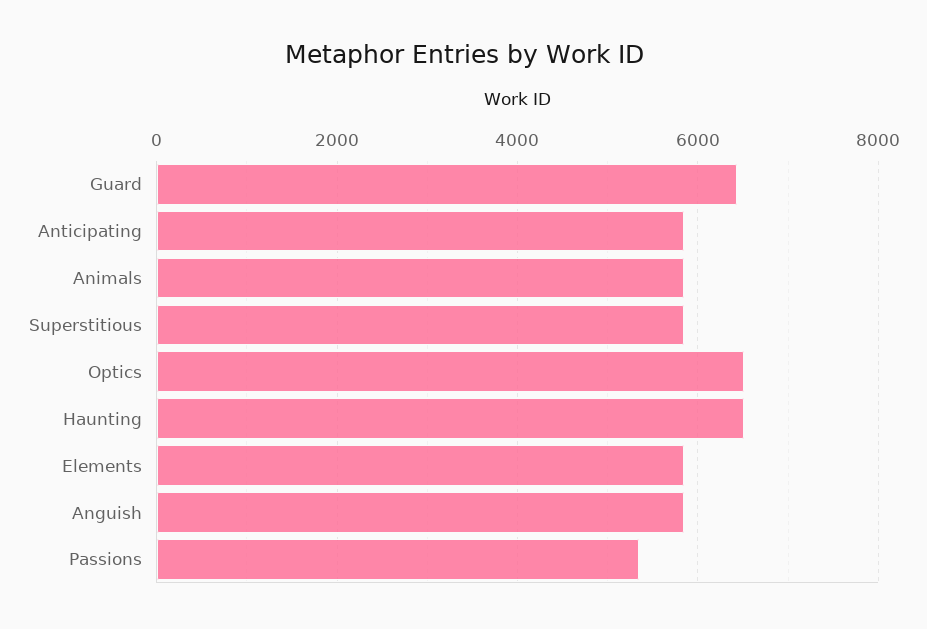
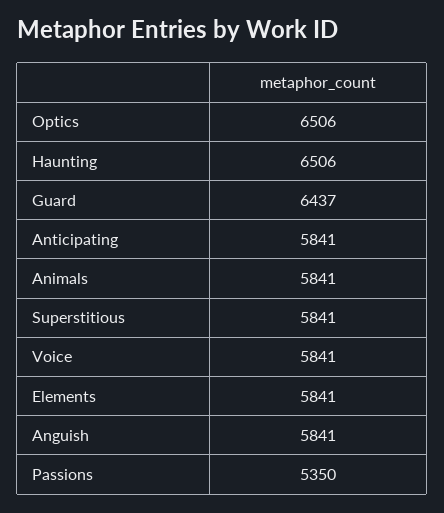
Voice: none -> 5841

